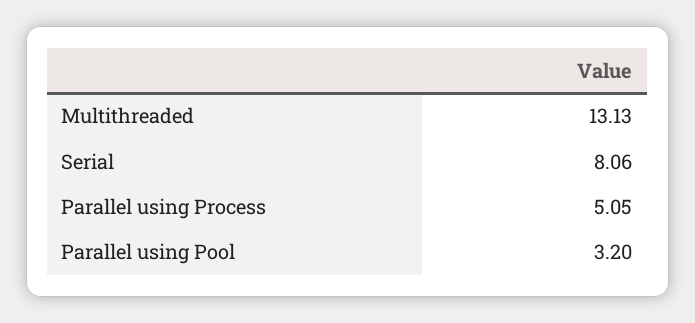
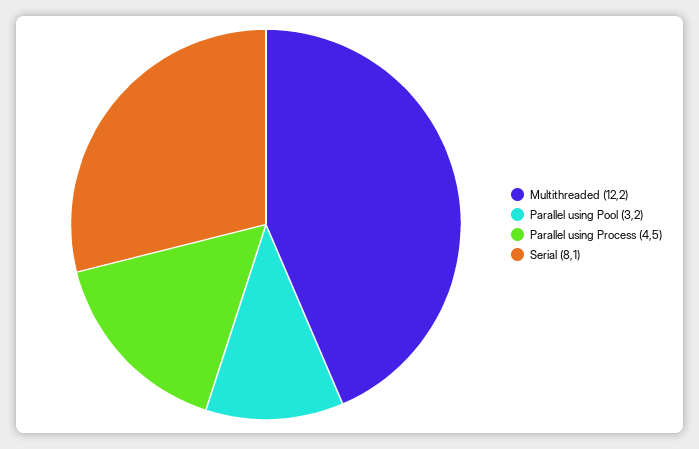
Multithreaded: 13.13 -> 12.2
Parallel using Process: 5.05 -> 4.5

